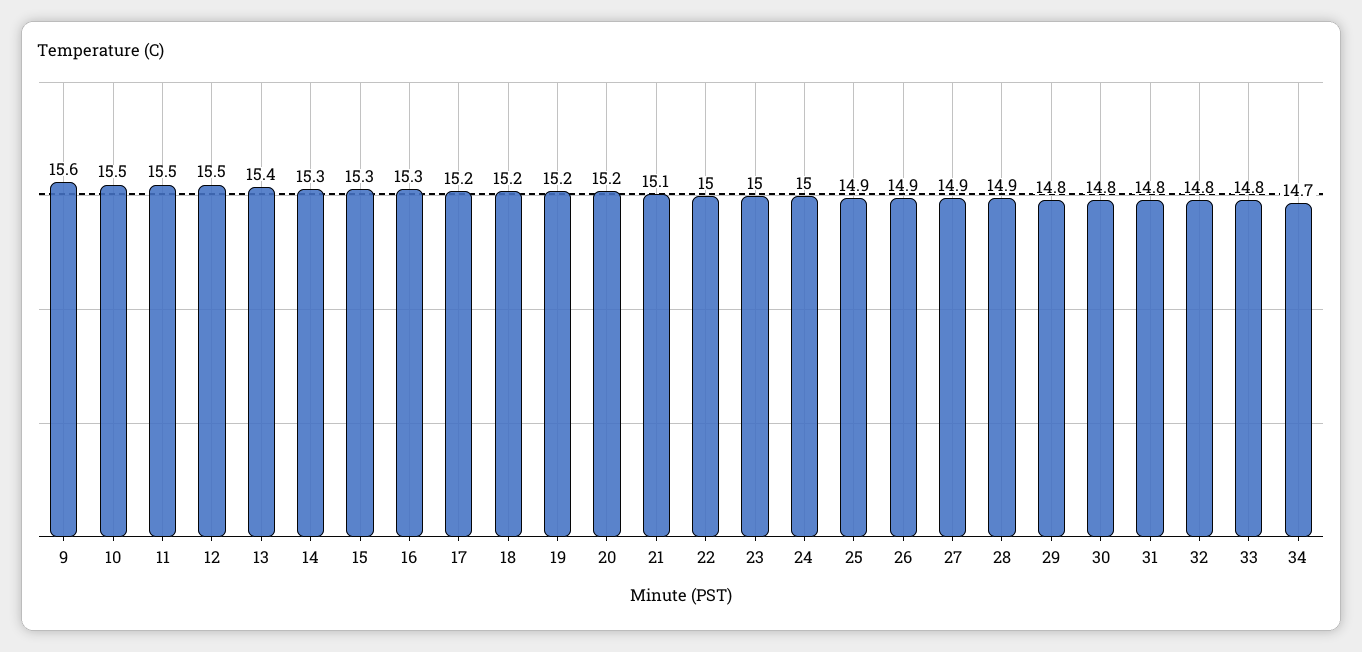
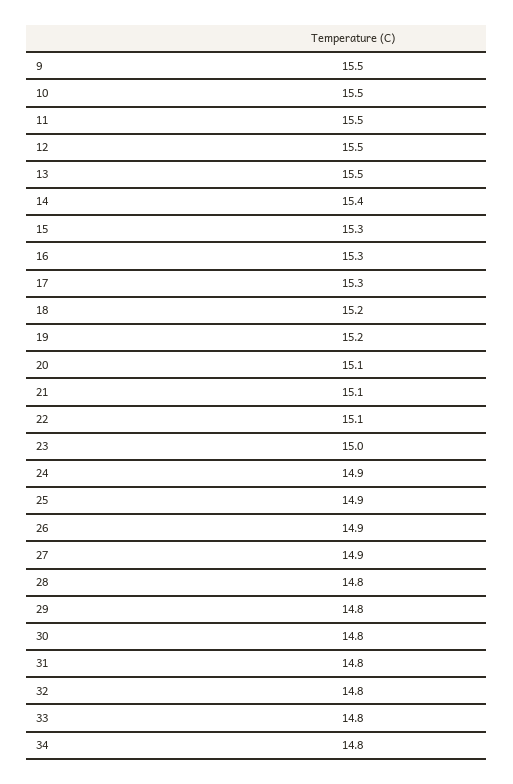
9: 15.6 -> 15.5
13: 15.4 -> 15.5
14: 15.3 -> 15.4
17: 15.2 -> 15.3
20: 15.2 -> 15.1
22: 15 -> 15.1
24: 15 -> 14.9
28: 14.9 -> 14.8
34: 14.7 -> 14.8

